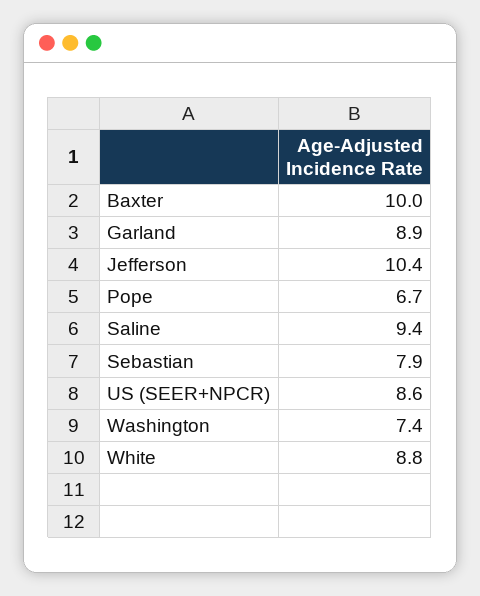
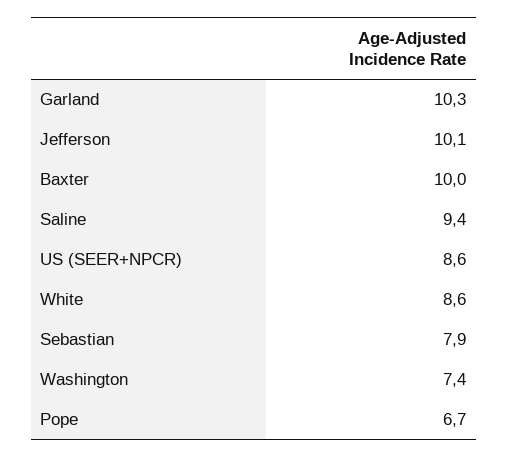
Garland: 8.9 -> 10.3
Jefferson: 10.4 -> 10.1
White: 8.8 -> 8.6

